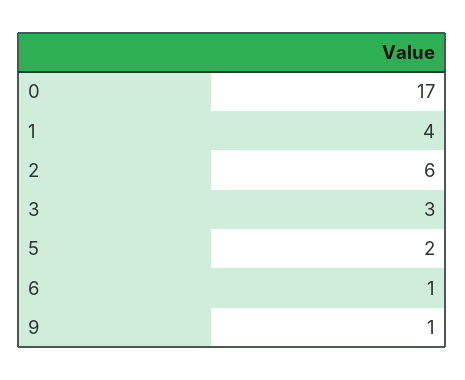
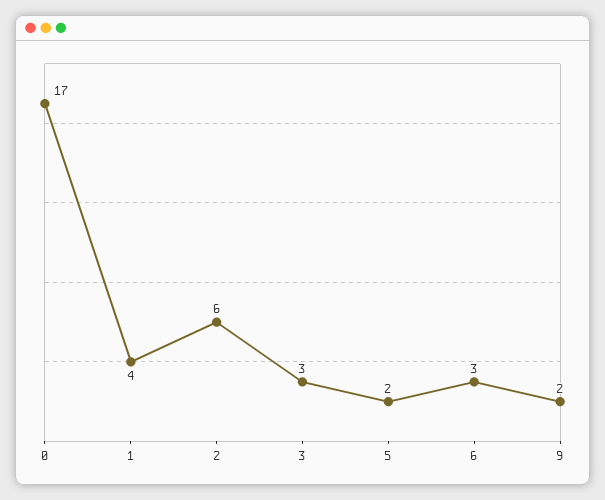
6: 1 -> 3
9: 1 -> 2

